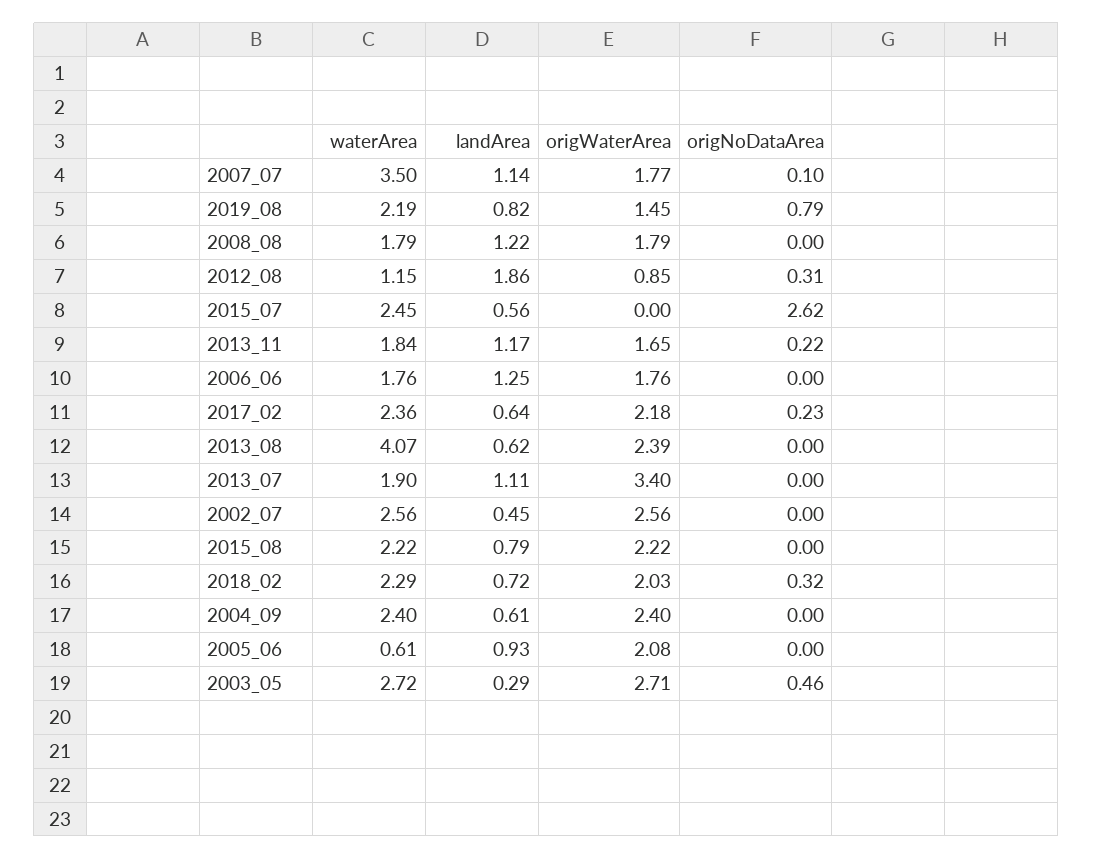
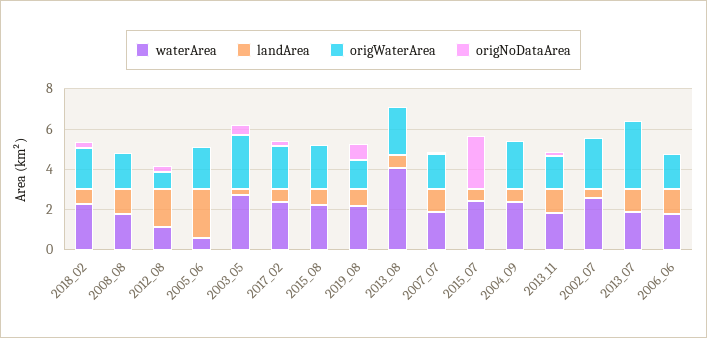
waterArea, 2007_07: 3.5 -> 2
landArea, 2005_06: 0.93 -> 2.5

